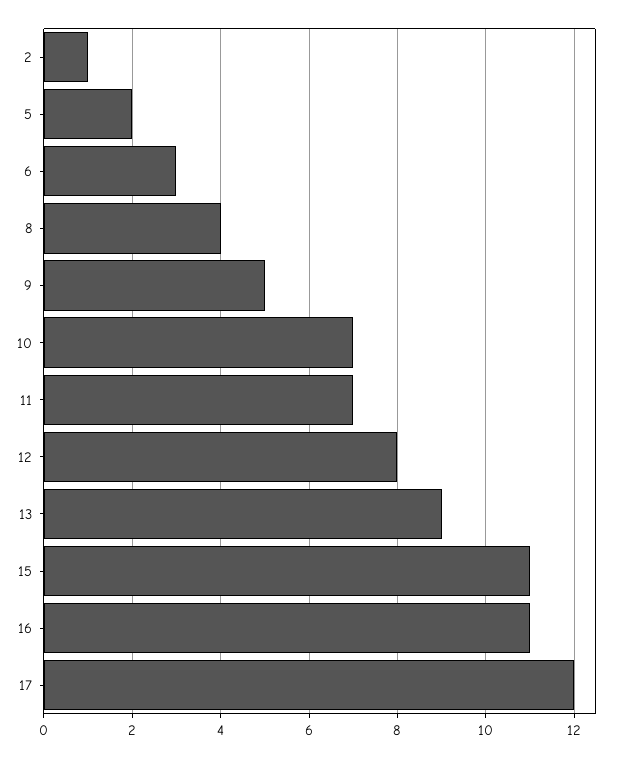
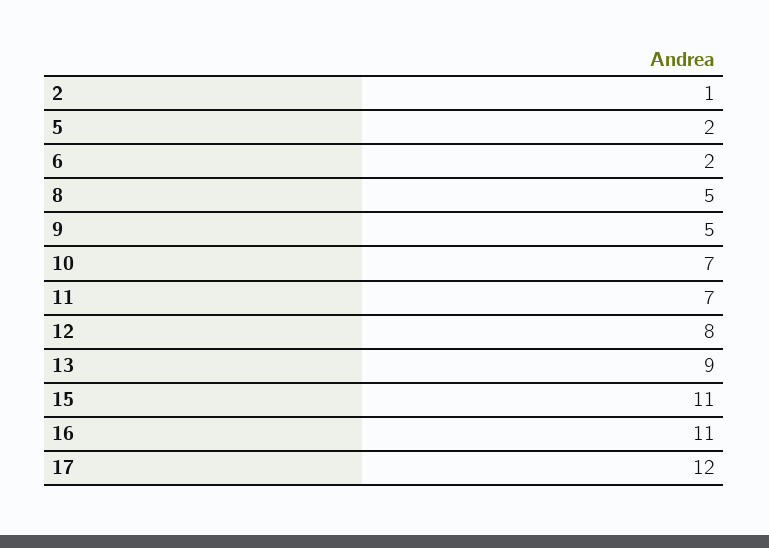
6: 3 -> 2
8: 4 -> 5

